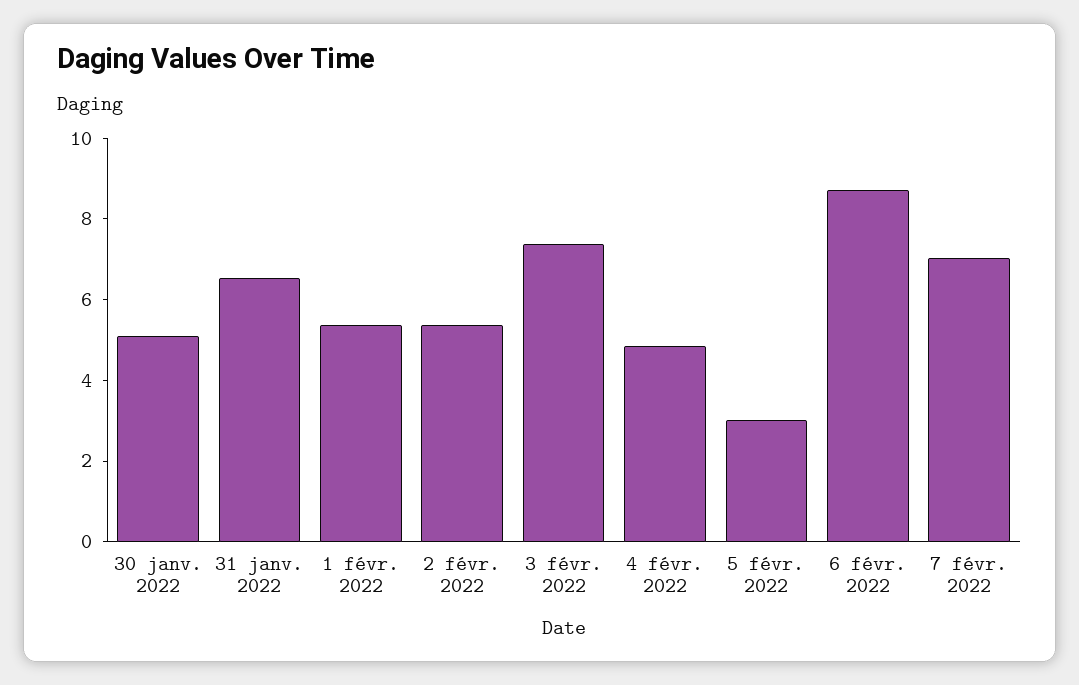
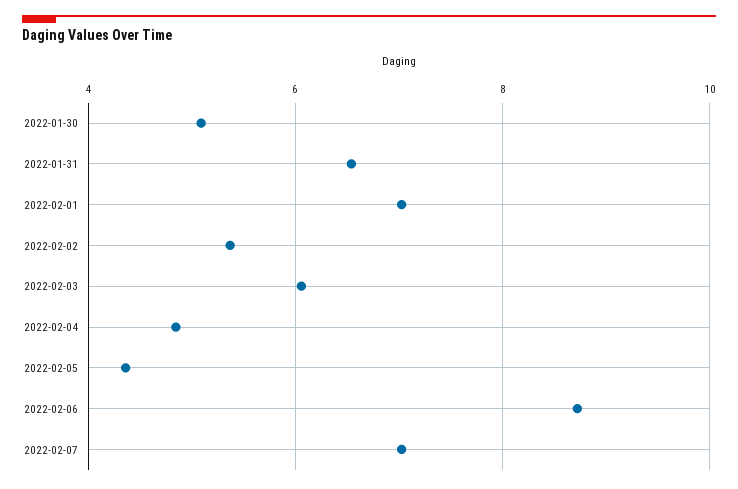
1 févr. 2022: 5.5 -> 7
3 févr. 2022: 7.5 -> 6
5 févr. 2022: 3 -> 4.4

